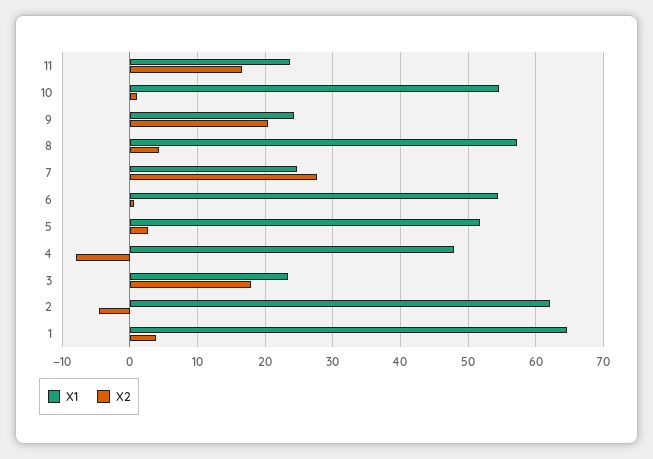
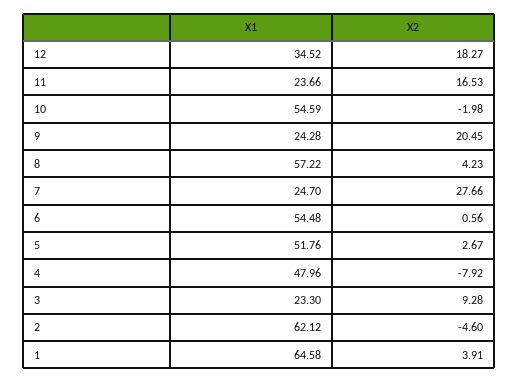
X2, 10: 1 -> -1.98
X2, 3: 18 -> 9.28
X1, 12: none -> 34.52
X2, 12: none -> 18.27

